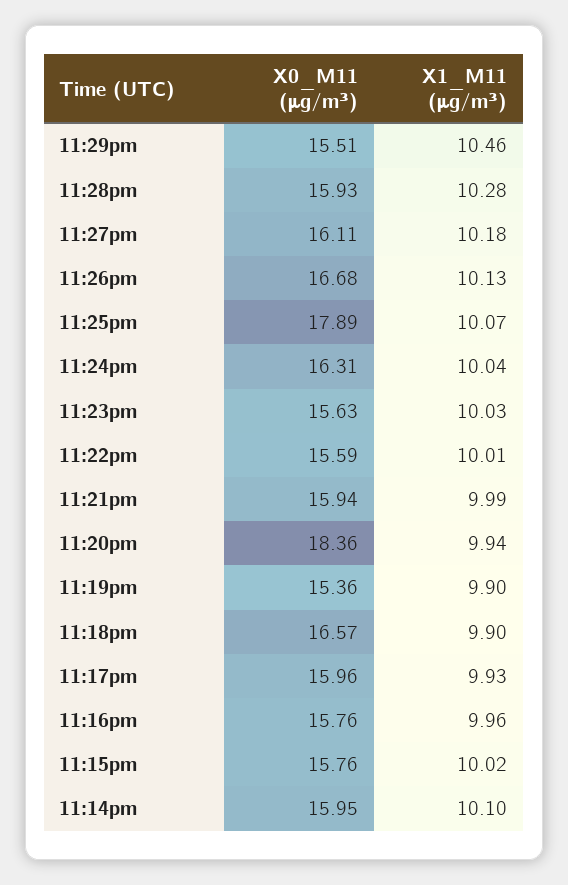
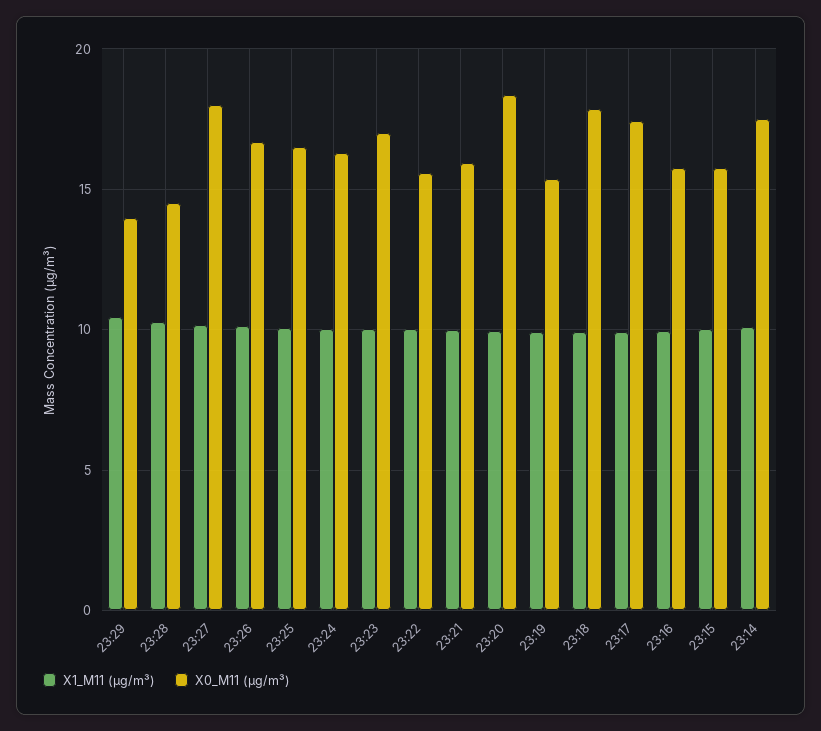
X0_M11 (μg/m³), 11:29pm: 15.51 -> 14
X0_M11 (μg/m³), 11:28pm: 15.93 -> 14.5
X0_M11 (μg/m³), 11:27pm: 16.11 -> 18
X0_M11 (μg/m³), 11:25pm: 17.89 -> 16.5
X0_M11 (μg/m³), 11:23pm: 15.63 -> 17
X0_M11 (μg/m³), 11:18pm: 16.57 -> 18
X0_M11 (μg/m³), 11:17pm: 15.96 -> 17.5
X0_M11 (μg/m³), 11:14pm: 15.95 -> 17.5

